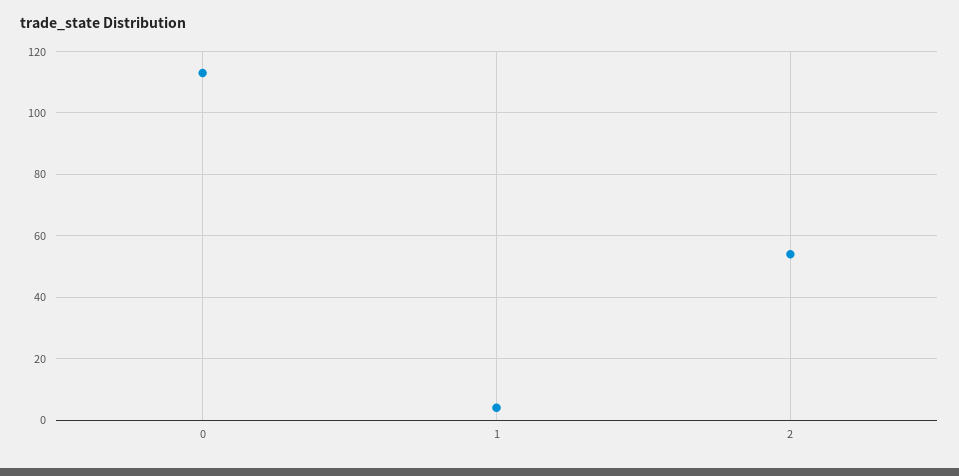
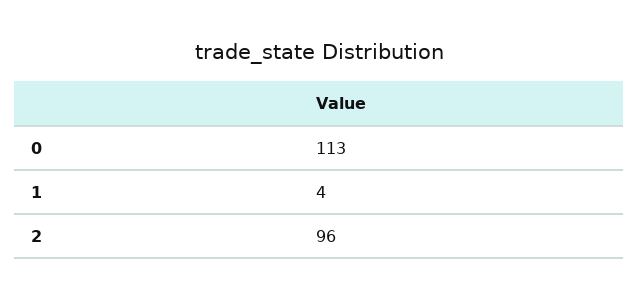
2: 55 -> 96

